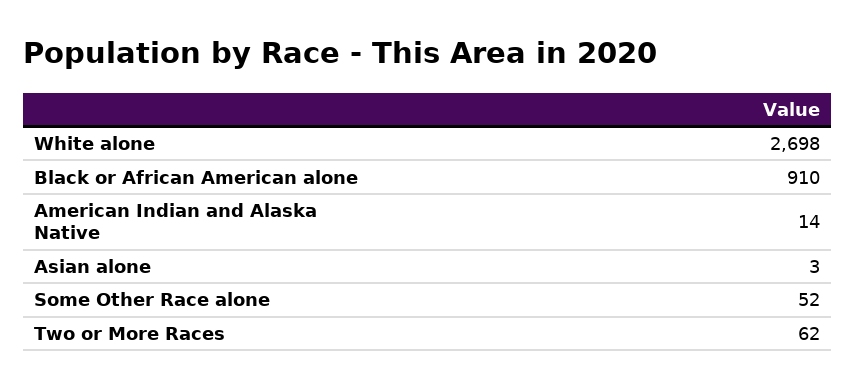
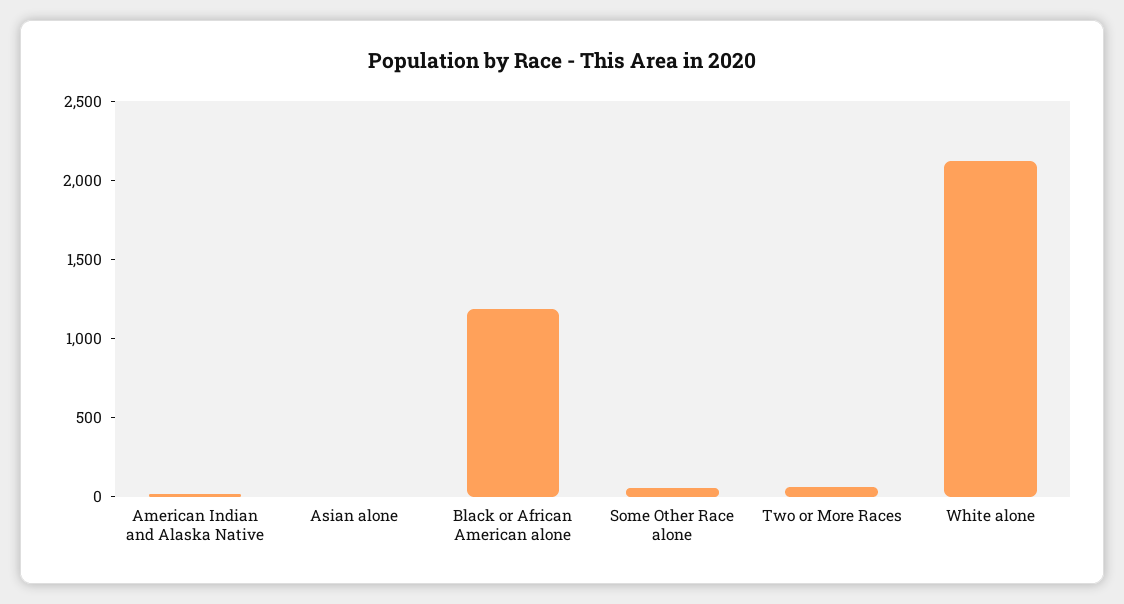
White alone: 2698 -> 2100
Black or African American alone: 910 -> 1200

